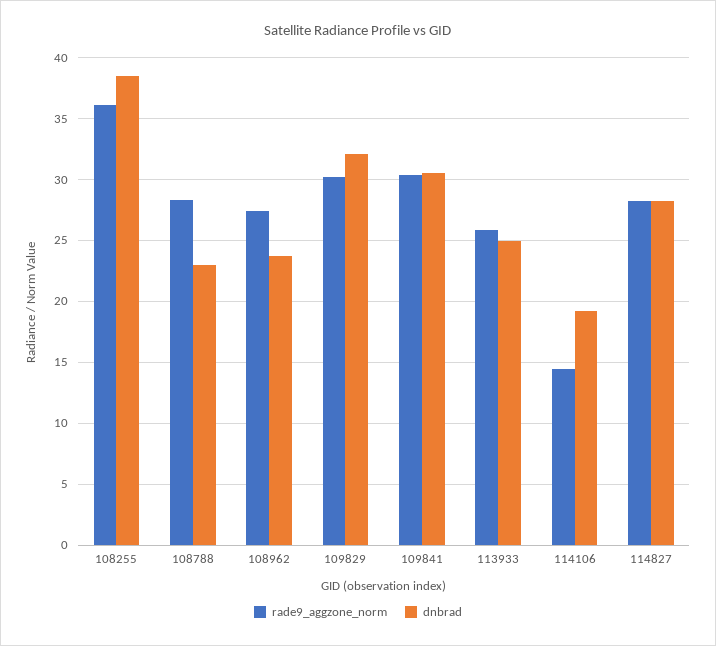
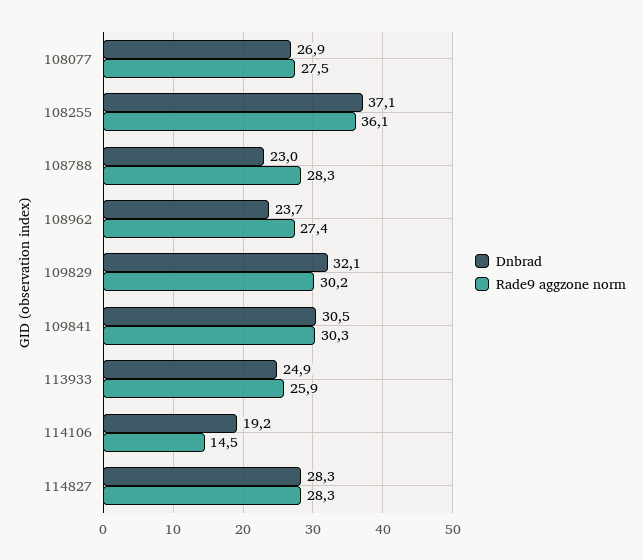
dnbrad, 108255: 38.5 -> 37.1
dnbrad, 108077: none -> 26.9
rade9_aggzone_norm, 108077: none -> 27.5

